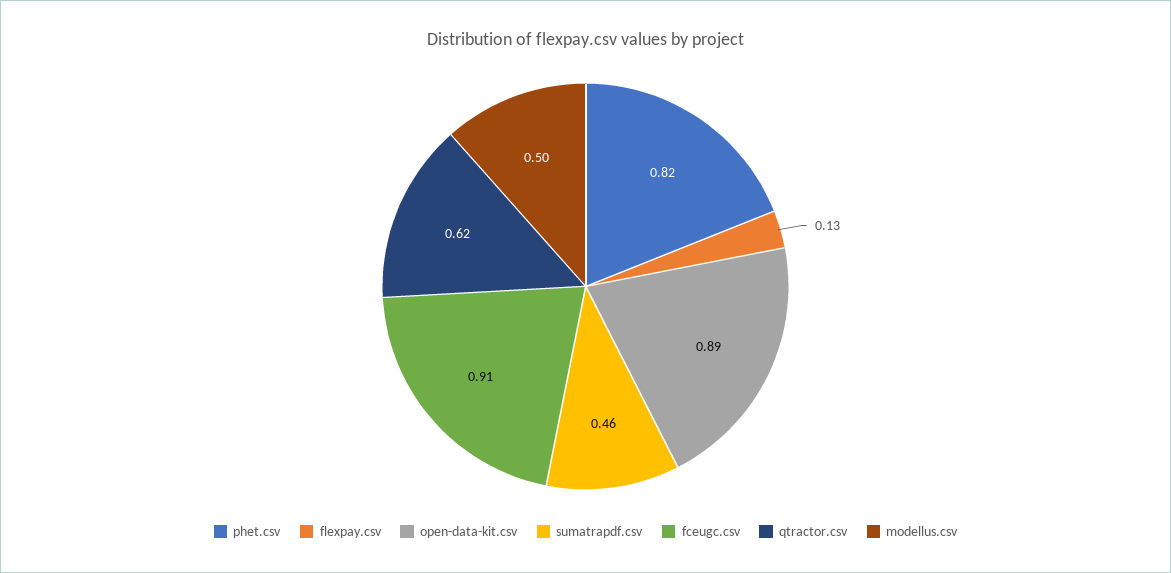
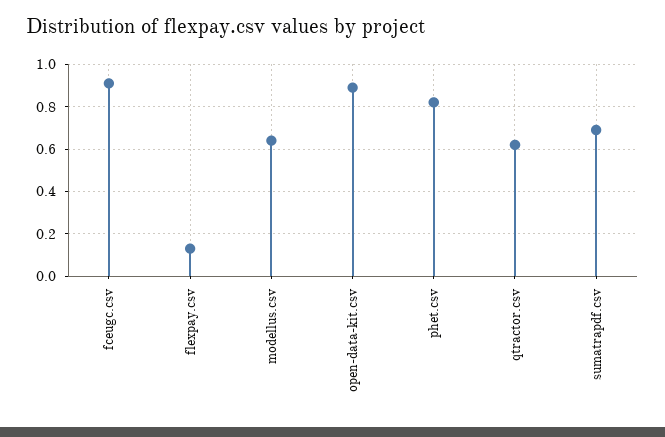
sumatrapdf.csv: 0.46 -> 0.7
modellus.csv: 0.5 -> 0.65

